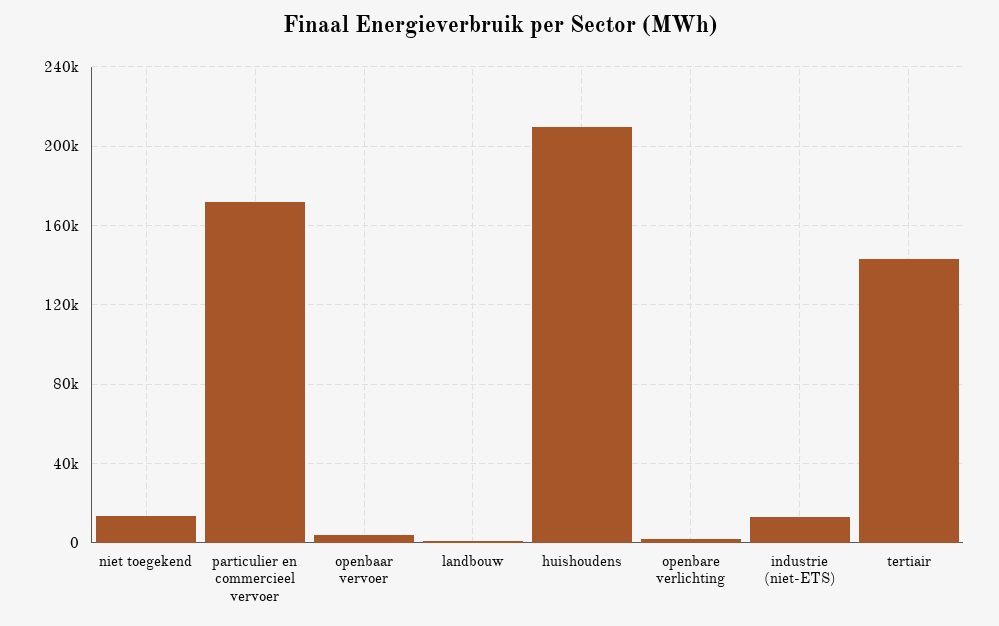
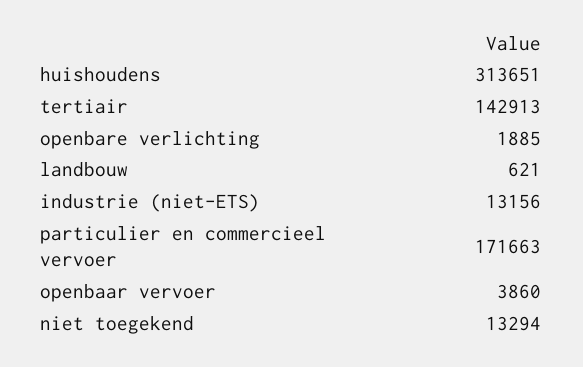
huishoudens: 210000 -> 313651

